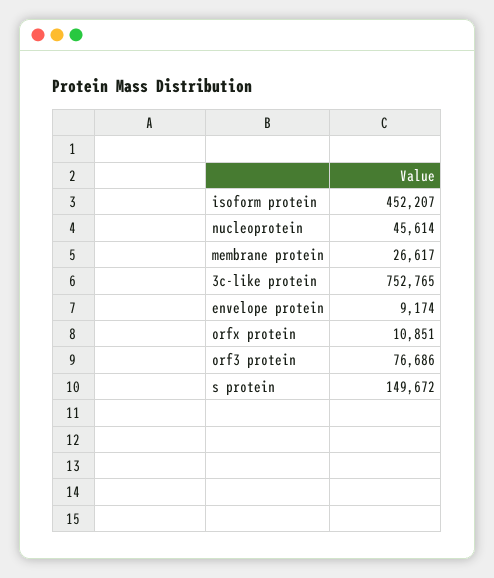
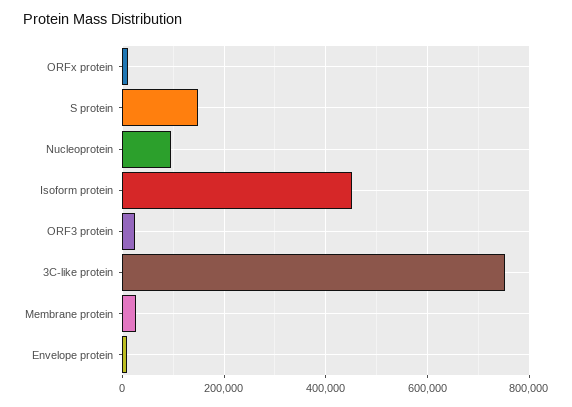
nucleoprotein: 45614 -> 100000
orf3 protein: 76686 -> 20000

